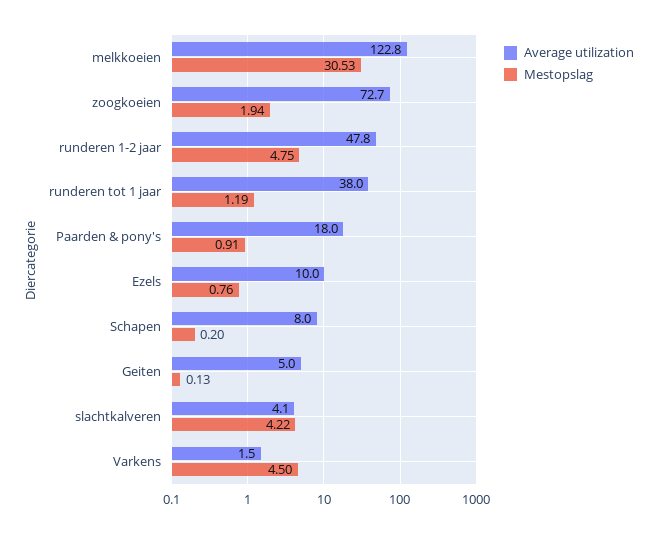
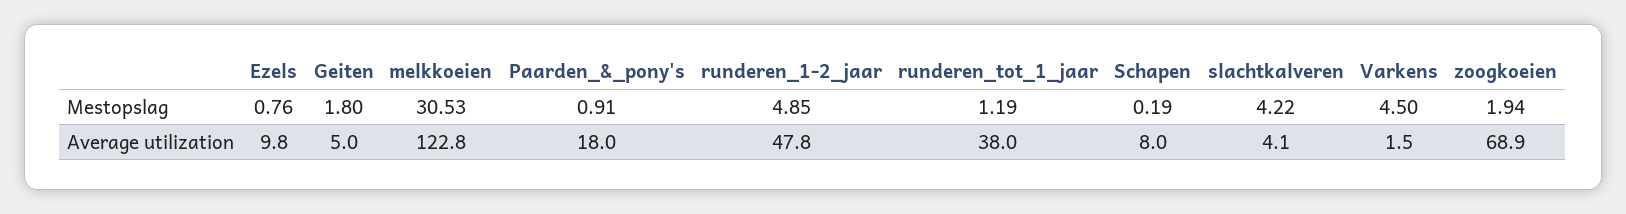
Average utilization, zoogkoeien: 72.7 -> 68.9
Mestopslag, runderen 1-2 jaar: 4.75 -> 4.85
Average utilization, Ezels: 10 -> 9.8
Mestopslag, Schapen: 0.2 -> 0.19
Mestopslag, Geiten: 0.13 -> 1.8

